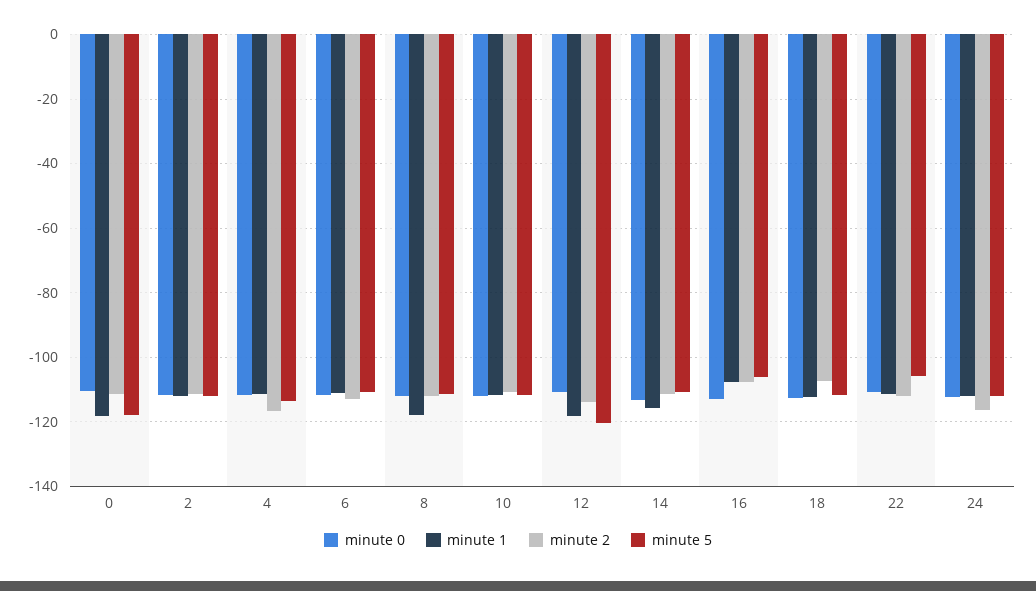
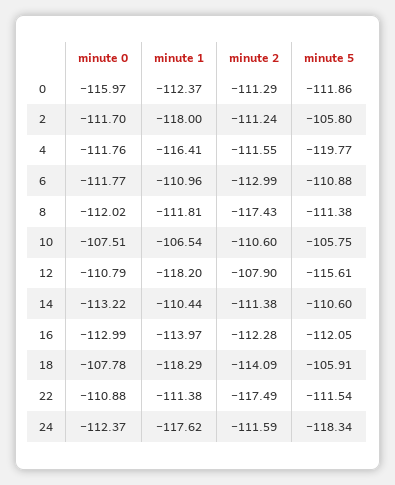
minute 0, 0: -110 -> -115.97
minute 1, 0: -118 -> -112.37
minute 5, 0: -118 -> -111.86
minute 1, 2: -112 -> -118
minute 5, 2: -112 -> -105.8
minute 1, 4: -112 -> -116.41
minute 2, 4: -116 -> -111.55
minute 5, 4: -114 -> -119.77
minute 1, 8: -118 -> -111.81
minute 2, 8: -112 -> -117.43
minute 0, 10: -112 -> -107.51
minute 1, 10: -112 -> -106.54
minute 5, 10: -112 -> -105.75
minute 2, 12: -114 -> -107.9
minute 5, 12: -120 -> -115.61
minute 1, 14: -116 -> -110.44
minute 1, 16: -108 -> -113.97
minute 2, 16: -108 -> -112.28
minute 5, 16: -106 -> -112.05
minute 0, 18: -112 -> -107.78
minute 1, 18: -112 -> -118.29
minute 2, 18: -108 -> -114.09
minute 5, 18: -112 -> -105.91
minute 2, 22: -112 -> -117.49
minute 5, 22: -106 -> -111.54
minute 1, 24: -112 -> -117.62
minute 2, 24: -116 -> -111.59
minute 5, 24: -112 -> -118.34

